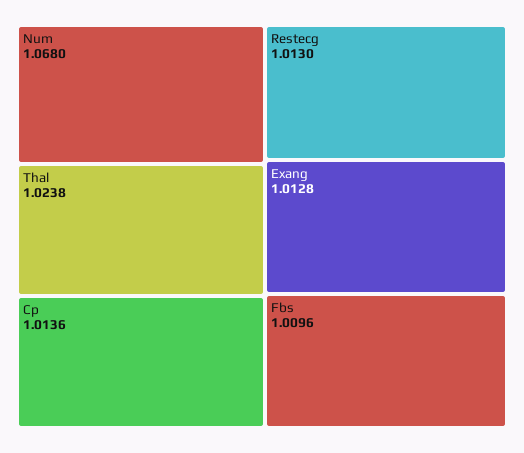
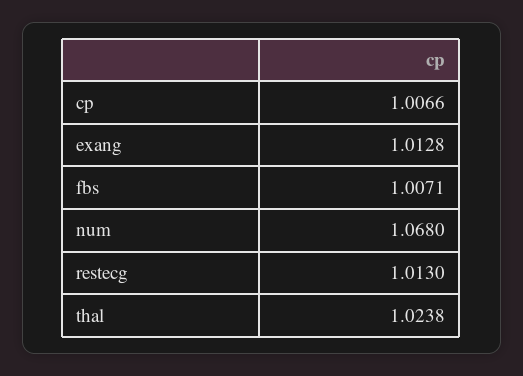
Cp: 1.0136 -> 1.0066
Fbs: 1.0096 -> 1.0071

